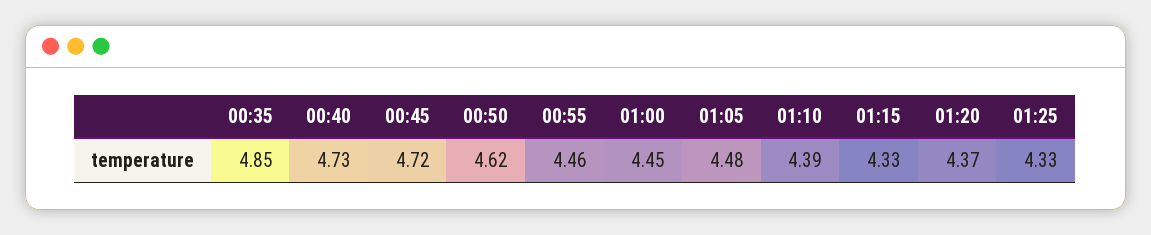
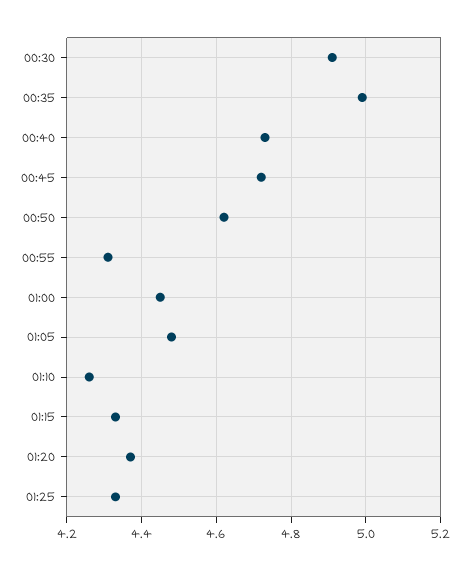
00:35: 4.85 -> 5
00:55: 4.46 -> 4.3
01:10: 4.39 -> 4.25
00:30: none -> 4.9

